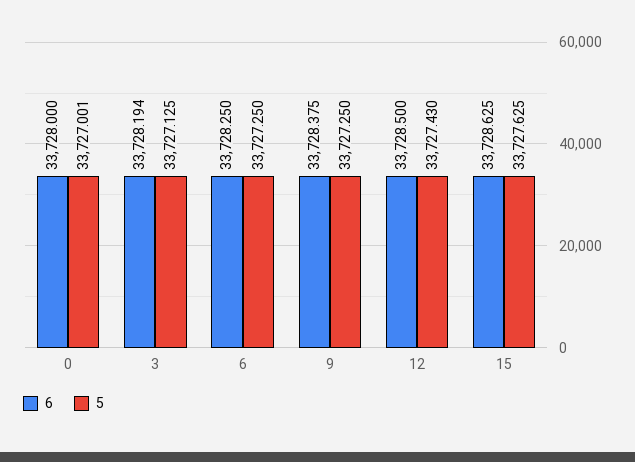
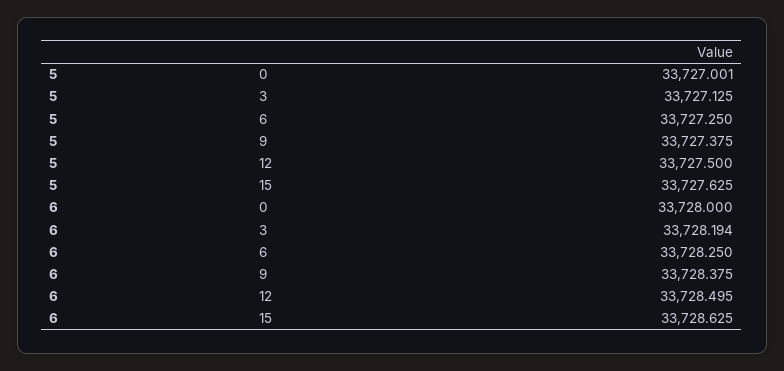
5, 9: 33727.25 -> 33727.375
6, 12: 33728.5 -> 33728.495
5, 12: 33727.43 -> 33727.5

